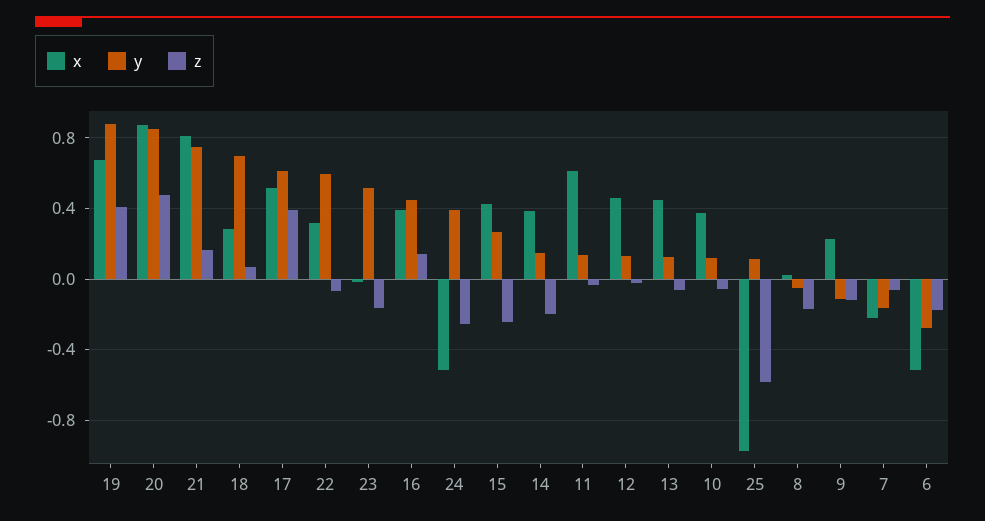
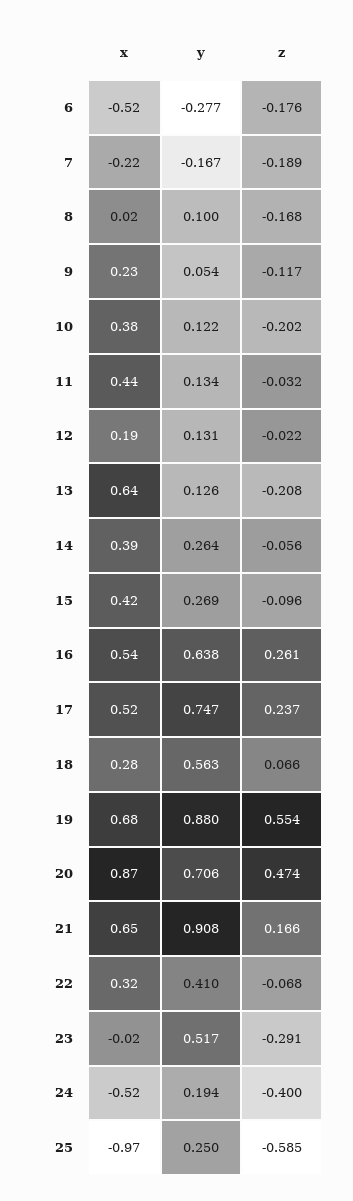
z, 19: 0.4 -> 0.554
y, 20: 0.85 -> 0.706
x, 21: 0.8 -> 0.65
y, 21: 0.75 -> 0.908
y, 18: 0.7 -> 0.563
y, 17: 0.6 -> 0.747
z, 17: 0.4 -> 0.237
y, 22: 0.6 -> 0.41
z, 23: -0.15 -> -0.291
x, 16: 0.4 -> 0.54
y, 16: 0.45 -> 0.638
z, 16: 0.15 -> 0.261
y, 24: 0.4 -> 0.194
z, 24: -0.25 -> -0.4
z, 15: -0.25 -> -0.096
y, 14: 0.15 -> 0.264
z, 14: -0.2 -> -0.056
x, 11: 0.6 -> 0.44
x, 12: 0.45 -> 0.19
x, 13: 0.45 -> 0.64
z, 13: -0.05 -> -0.208
z, 10: -0.05 -> -0.202
y, 25: 0.1 -> 0.25
y, 8: -0.05 -> 0.1
y, 9: -0.1 -> 0.054
z, 7: -0.05 -> -0.189

